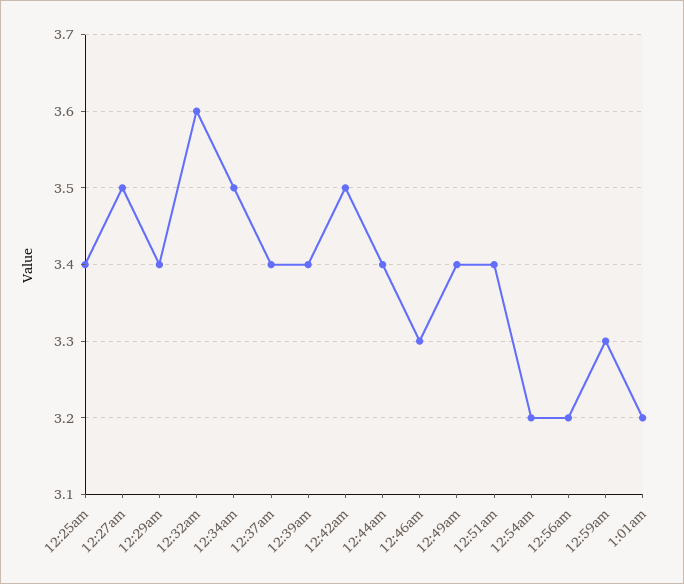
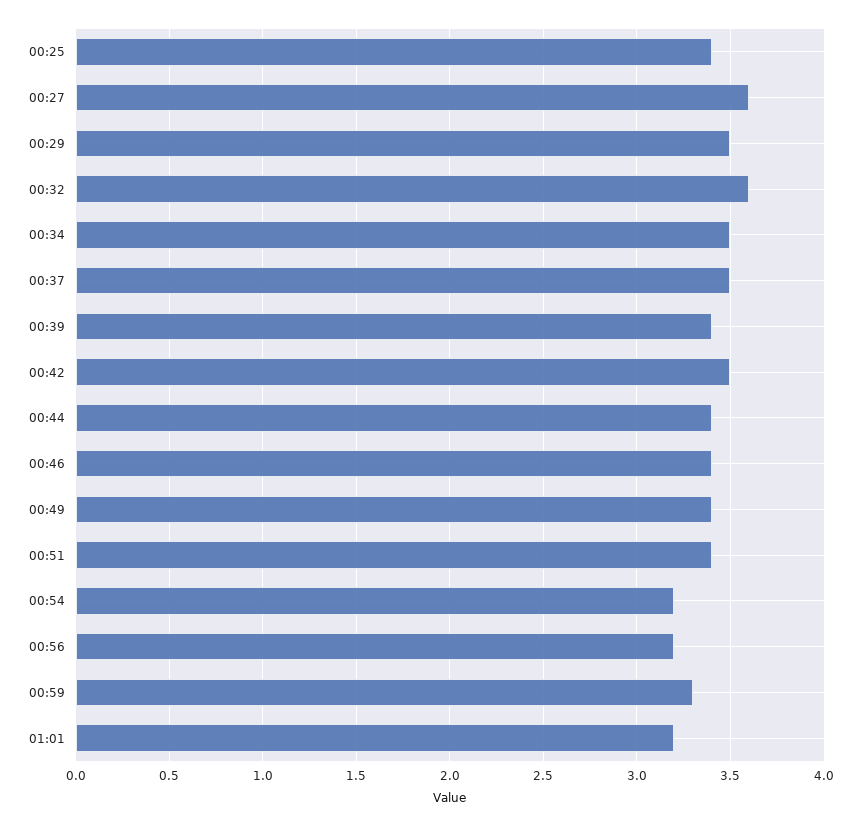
12:27am: 3.5 -> 3.6
12:29am: 3.4 -> 3.5
12:37am: 3.4 -> 3.5
12:46am: 3.3 -> 3.4

